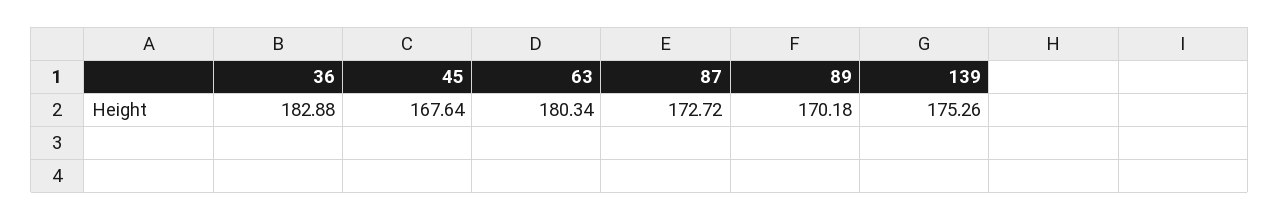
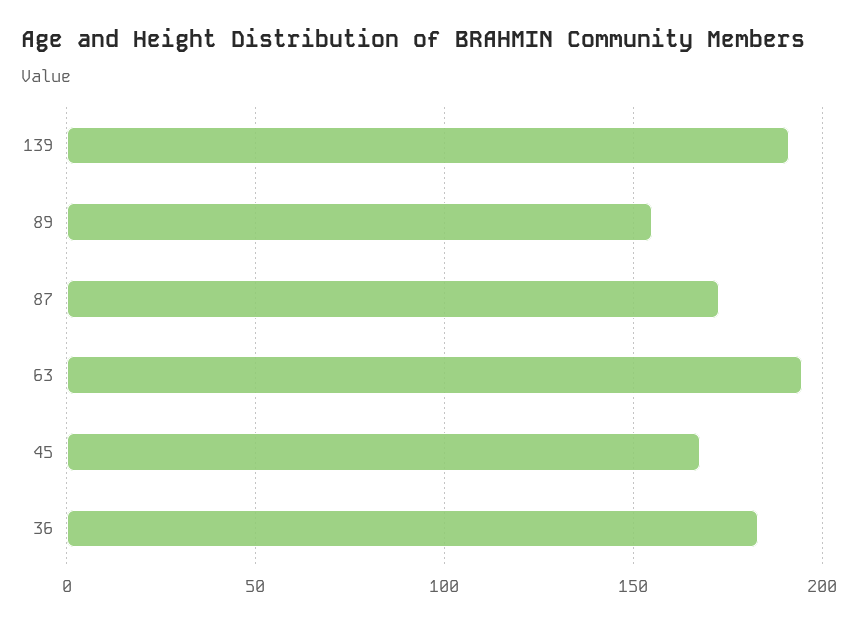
63: 180.34 -> 195
89: 170.18 -> 155
139: 175.26 -> 190

